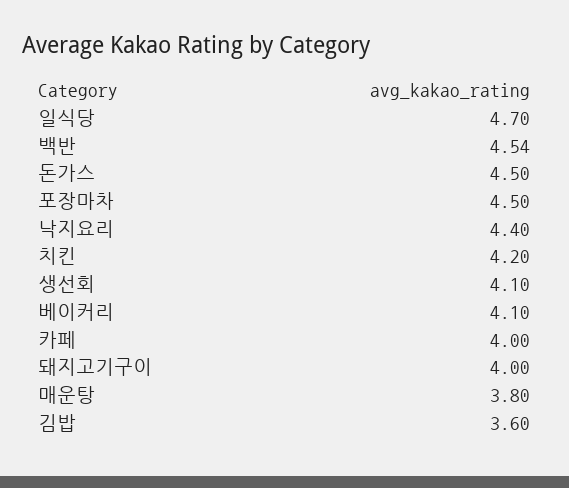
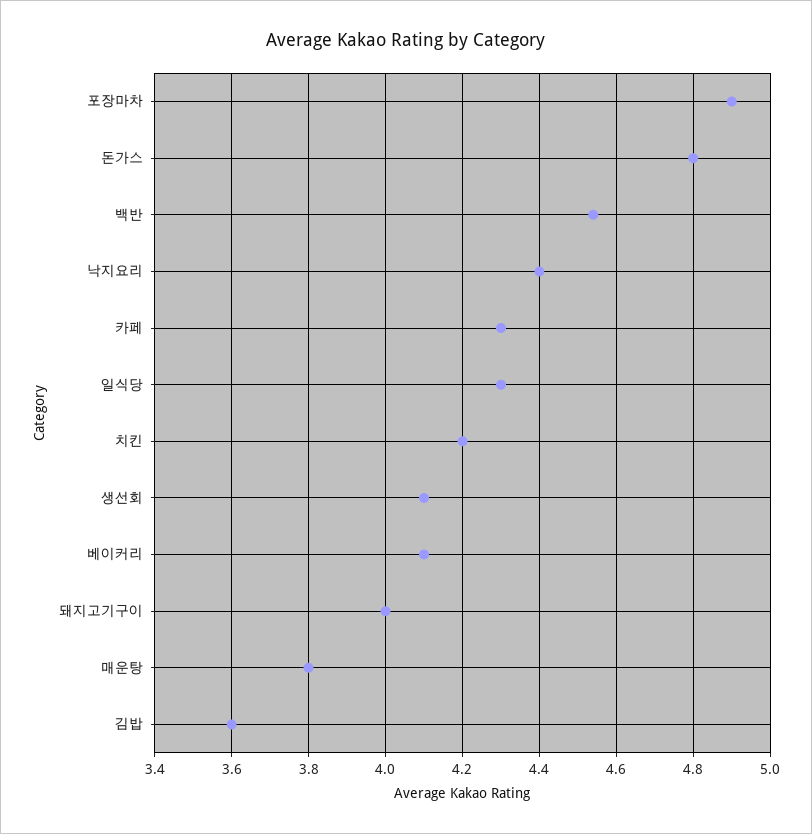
일식당: 4.7 -> 4.3
돈가스: 4.5 -> 4.8
포장마차: 4.5 -> 4.9
카페: 4 -> 4.3

